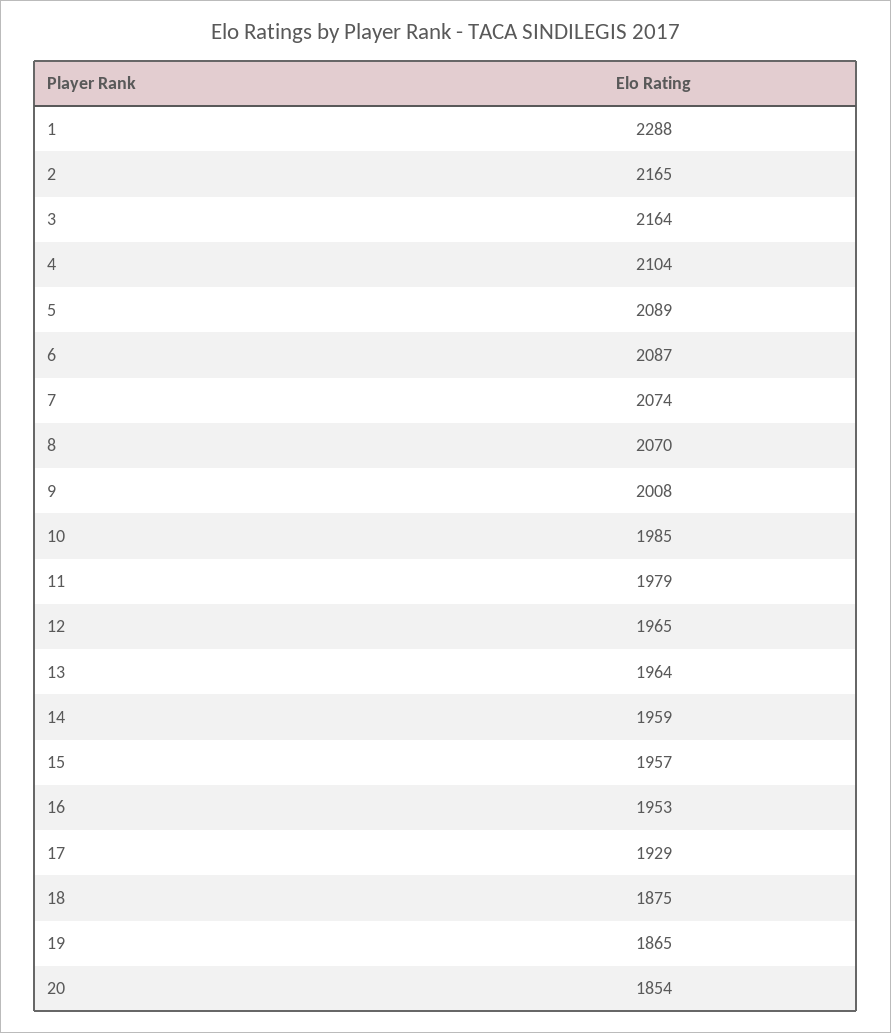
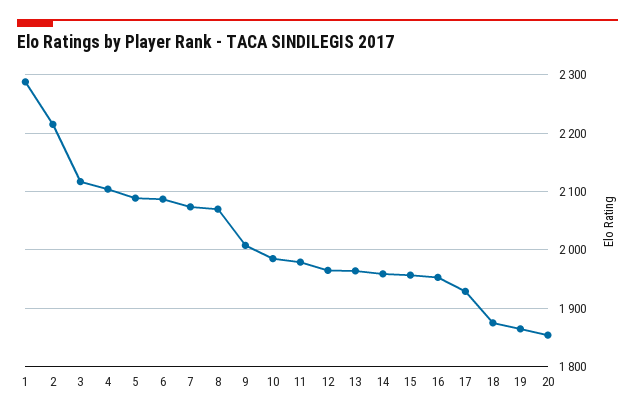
2: 2165 -> 2220
3: 2164 -> 2120

